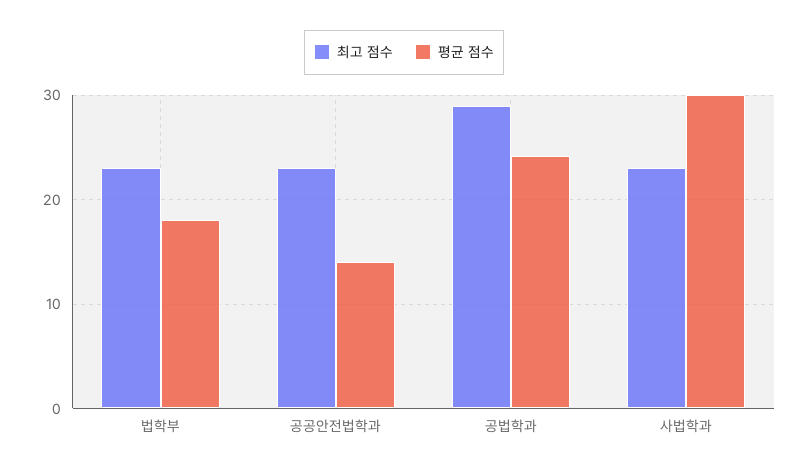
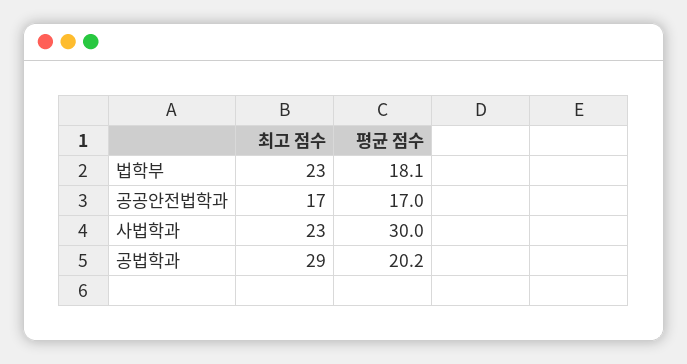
최고 점수, 공공안전법학과: 23 -> 17
평균 점수, 공공안전법학과: 14 -> 17
평균 점수, 공법학과: 24 -> 20.2

